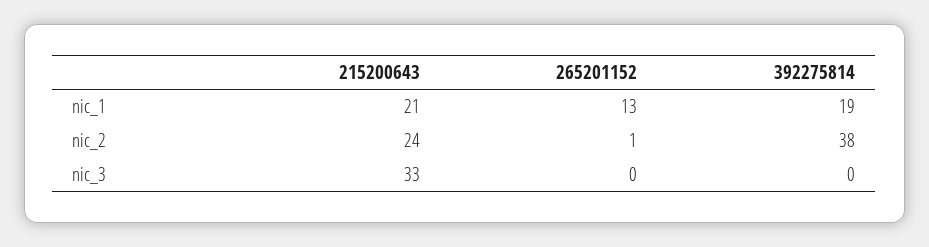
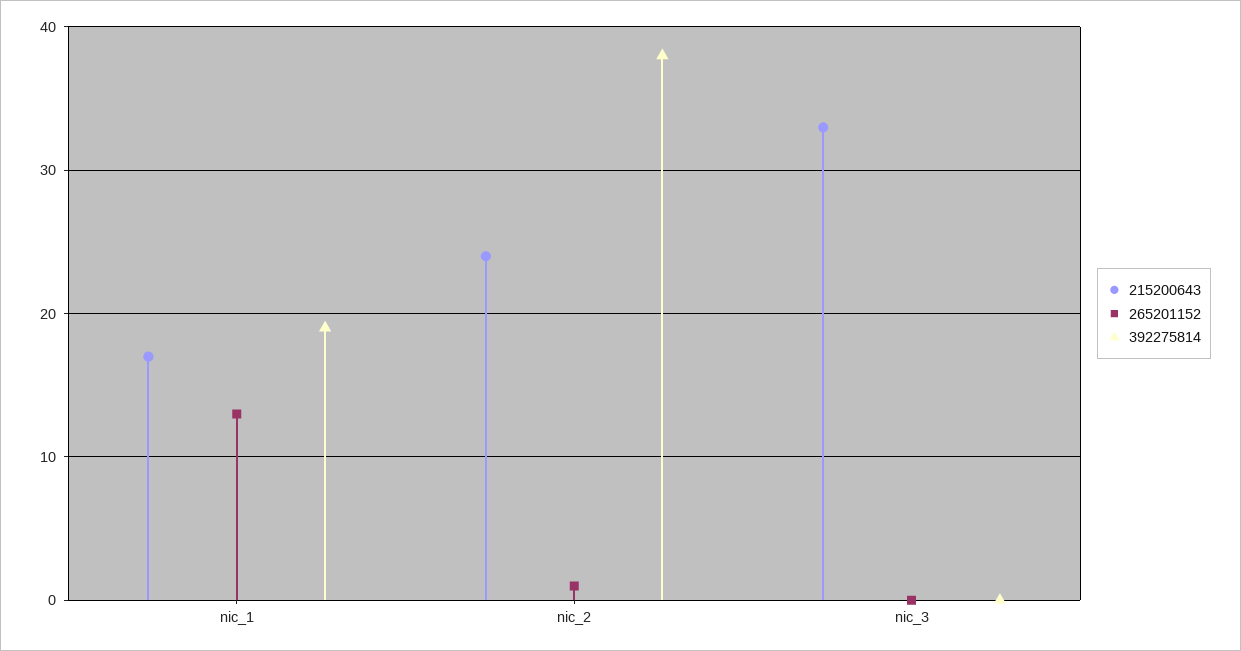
215200643, nic_1: 21 -> 17

